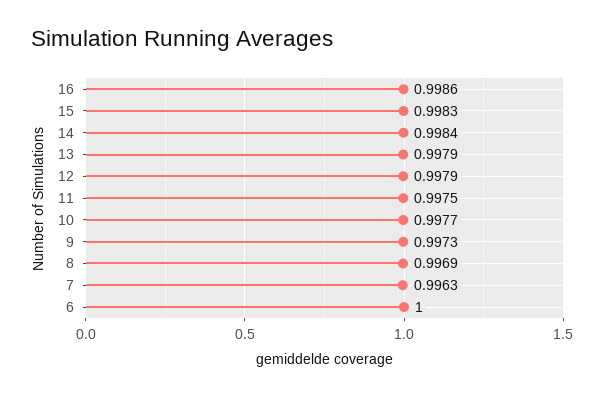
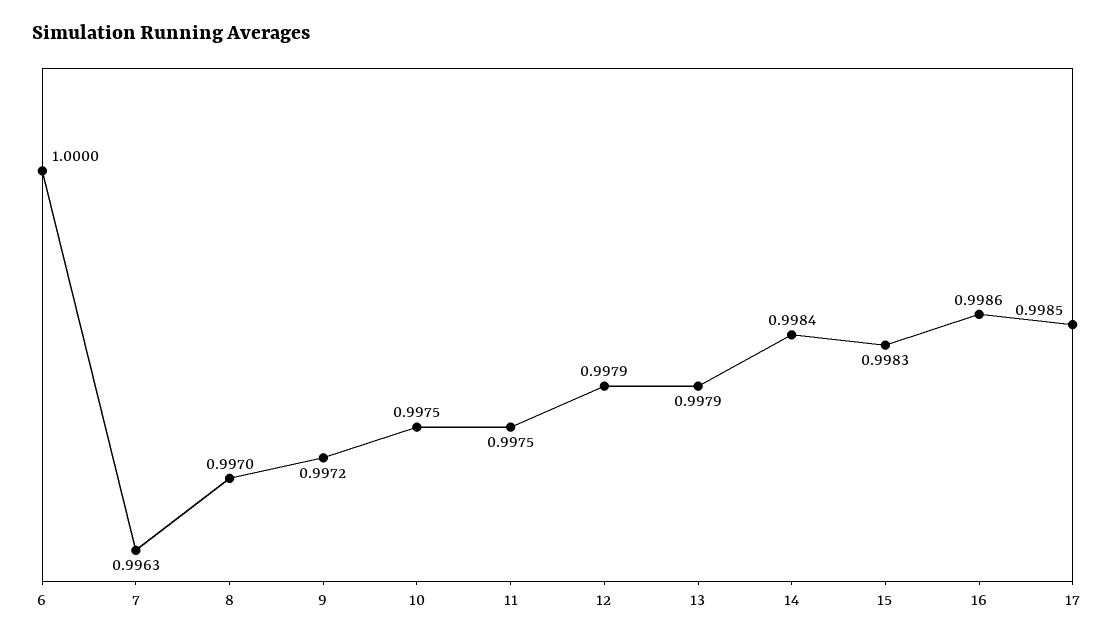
10: 0.9977 -> 0.9975
9: 0.9973 -> 0.9972
8: 0.9969 -> 0.997
17: none -> 0.9985

